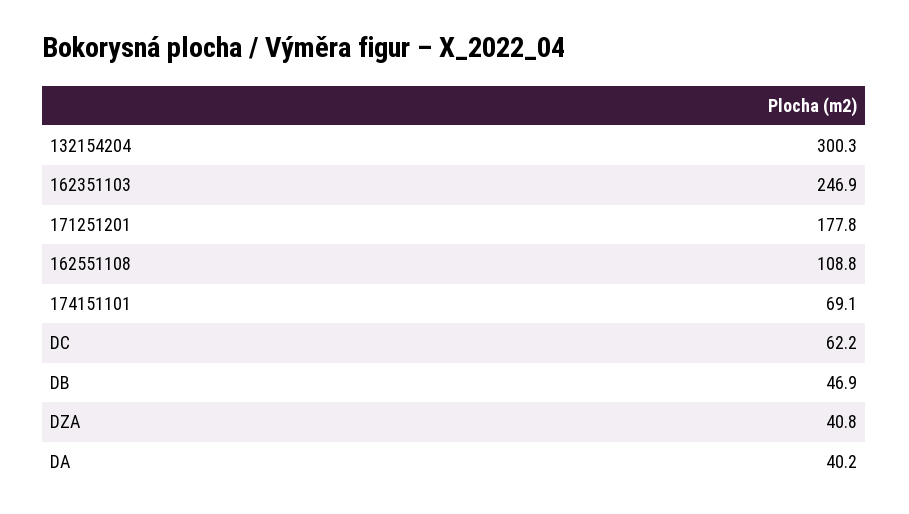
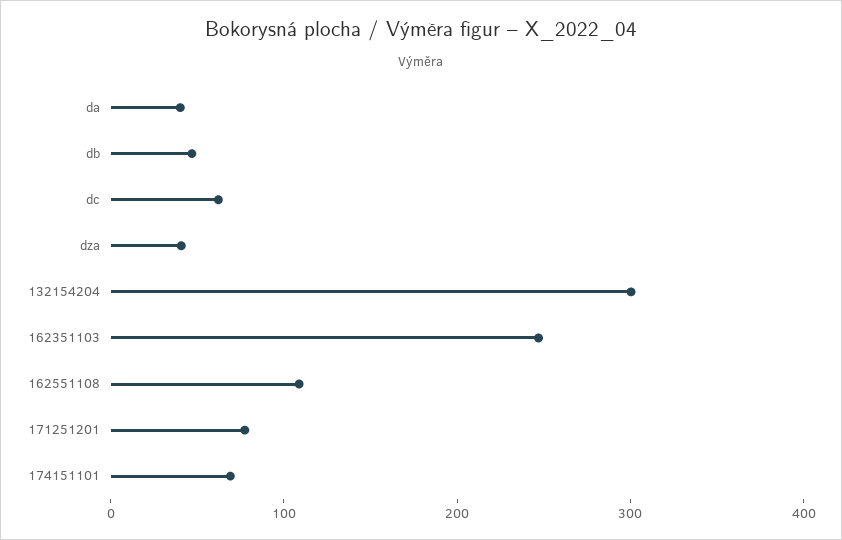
171251201: 177.8 -> 80

